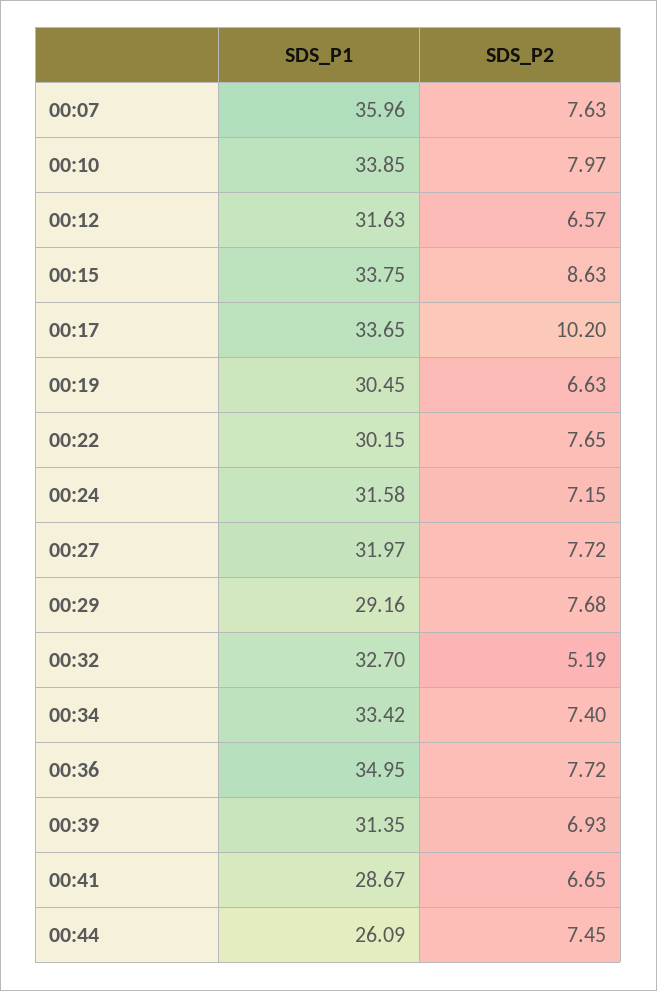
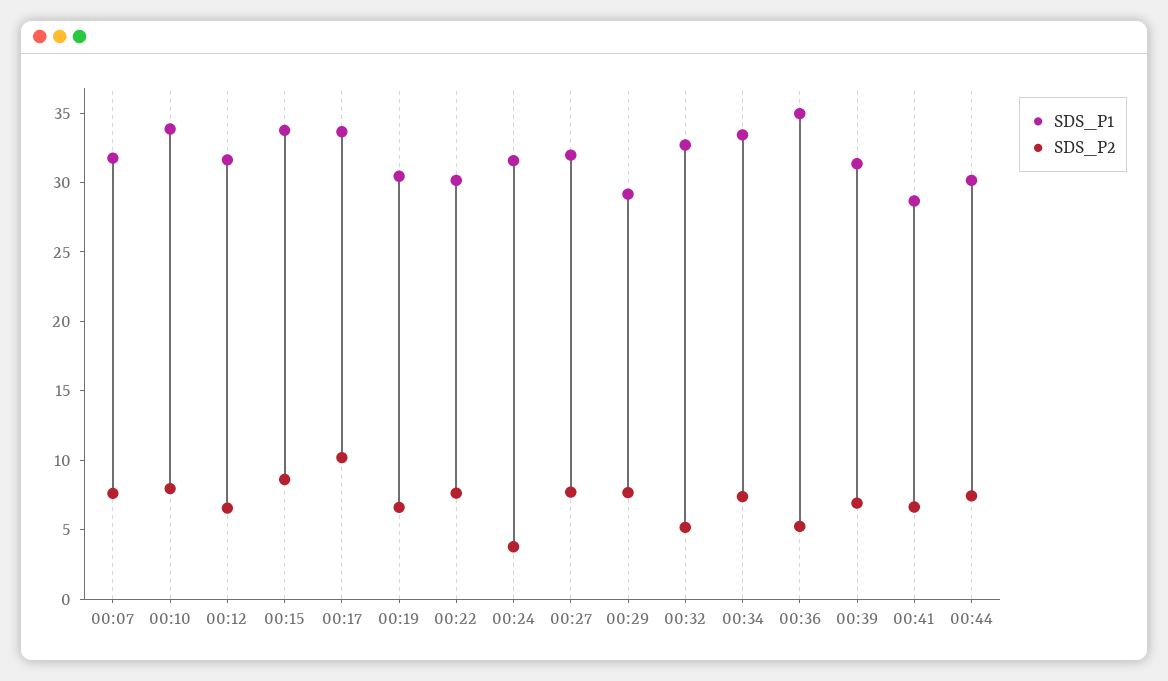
SDS_P1, 00:07: 35.96 -> 32
SDS_P2, 00:24: 7.15 -> 4
SDS_P2, 00:36: 7.72 -> 5
SDS_P1, 00:44: 26.09 -> 30

